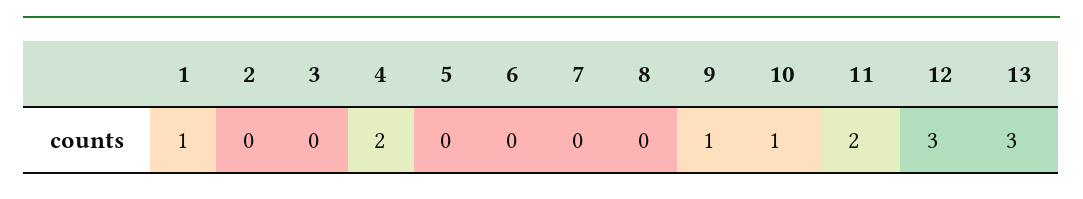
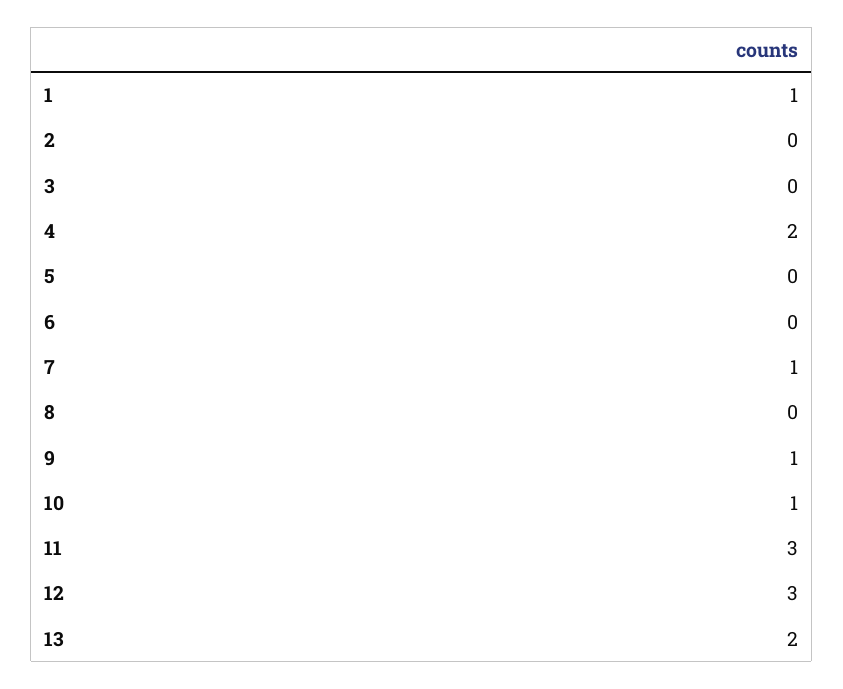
7: 0 -> 1
11: 2 -> 3
13: 3 -> 2

